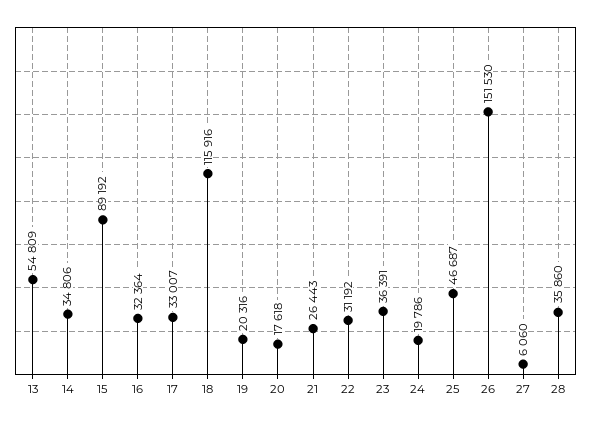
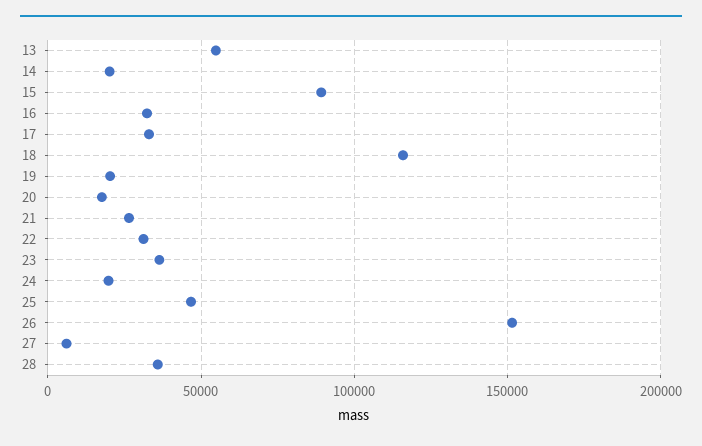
14: 34806 -> 20000

